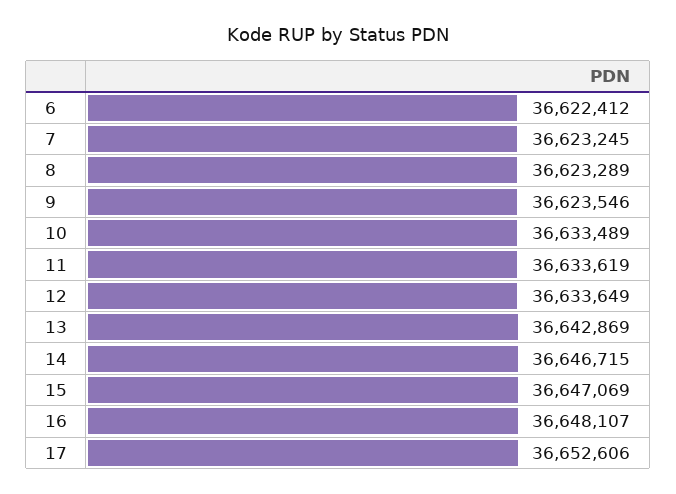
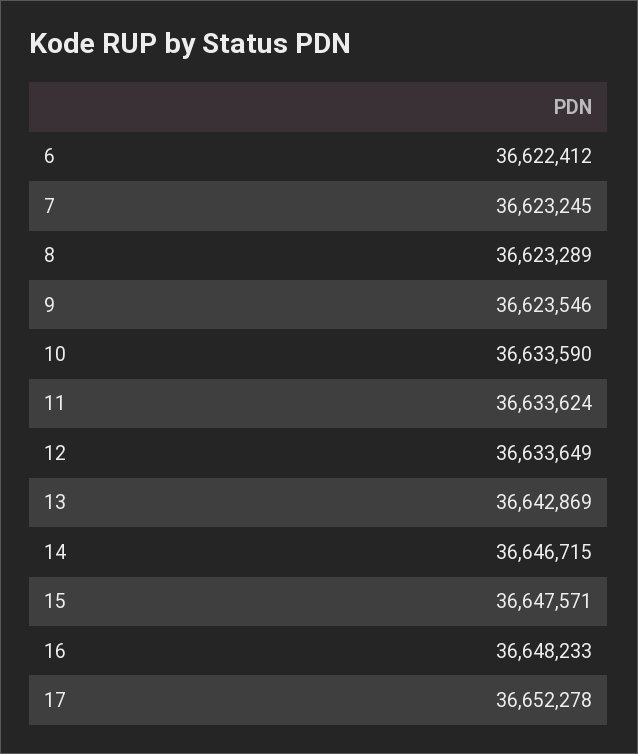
10: 36633489 -> 36633590
11: 36633619 -> 36633624
15: 36647069 -> 36647571
16: 36648107 -> 36648233
17: 36652606 -> 36652278

